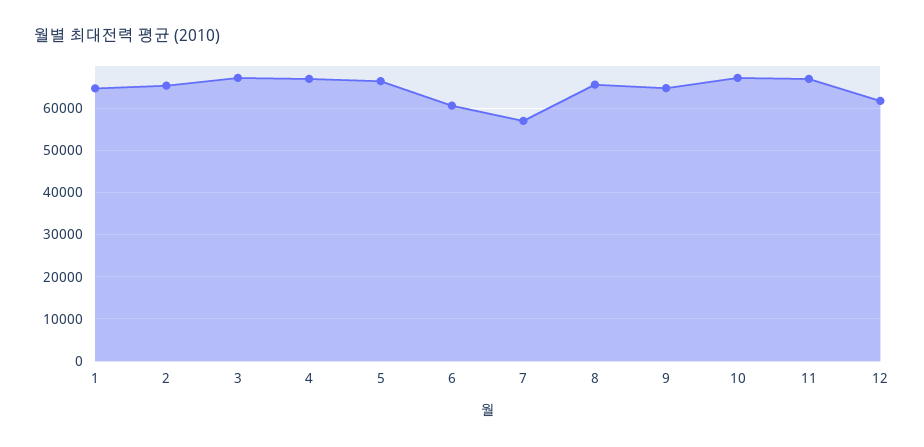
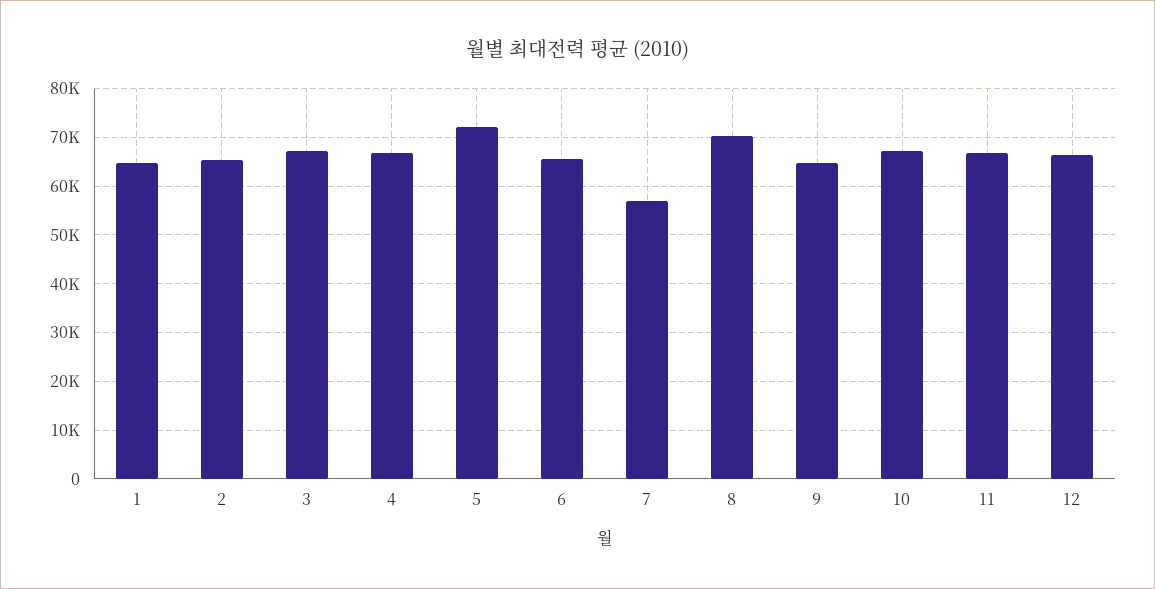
5: 66000 -> 72000
6: 60000 -> 66000
8: 66000 -> 70000
12: 62000 -> 66000

